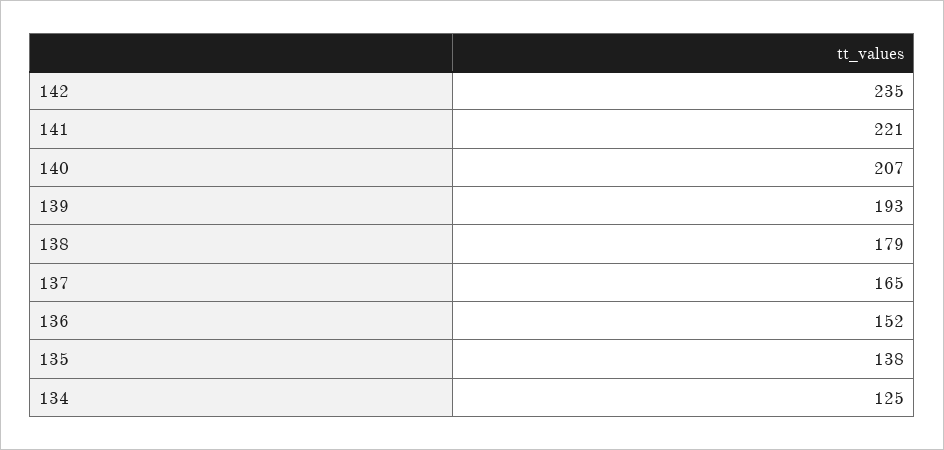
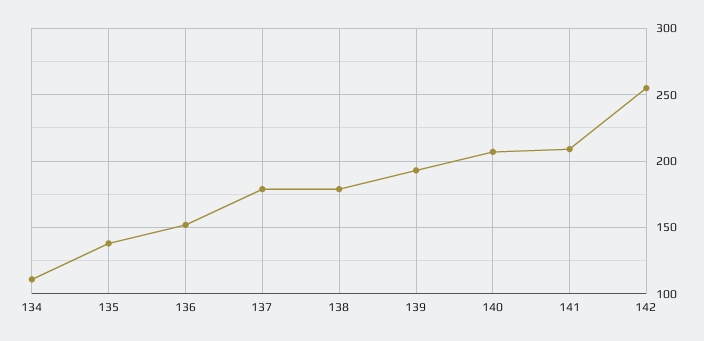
142: 235 -> 255
141: 221 -> 210
137: 165 -> 180
134: 125 -> 110

